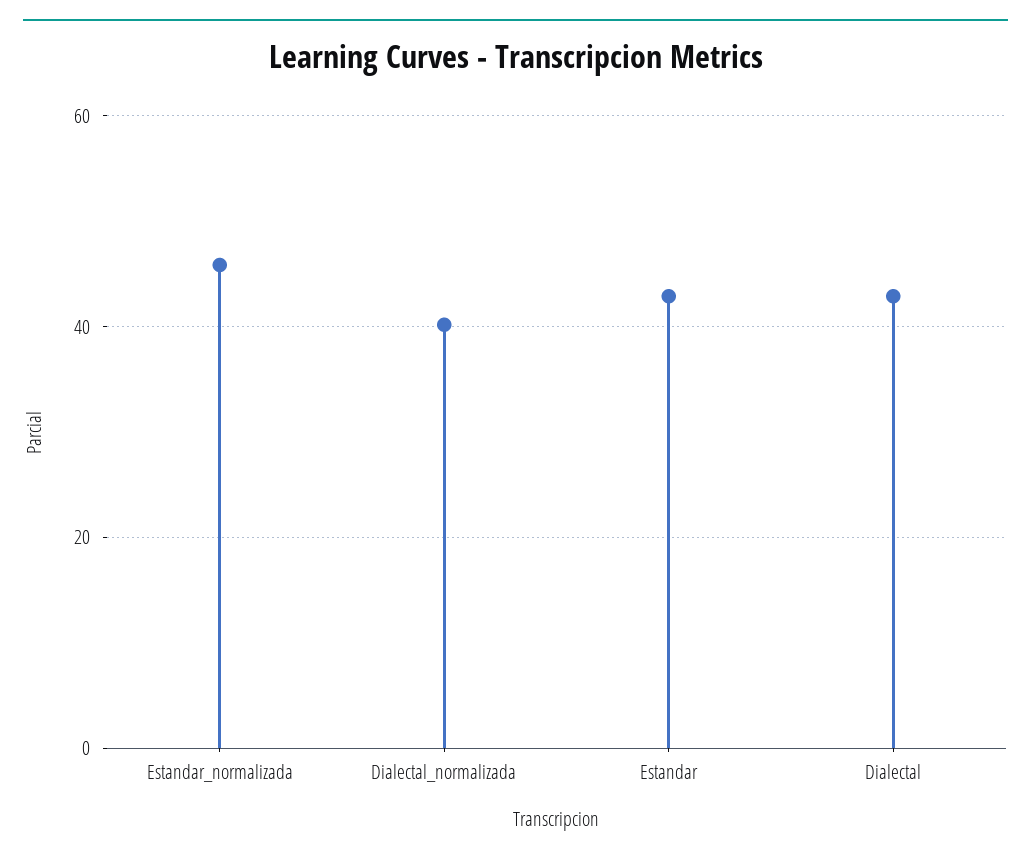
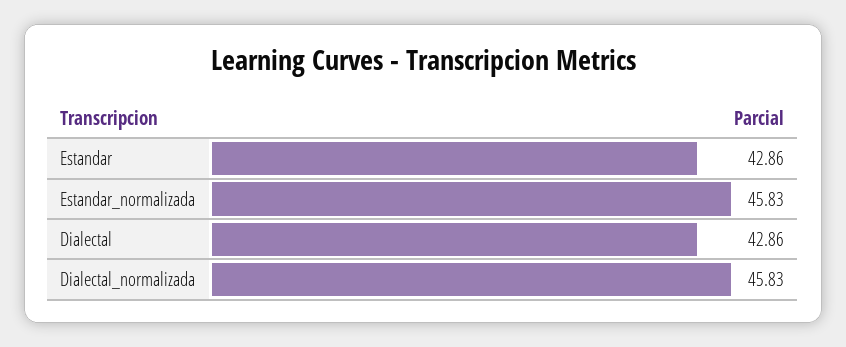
Dialectal_normalizada: 40 -> 45.83

